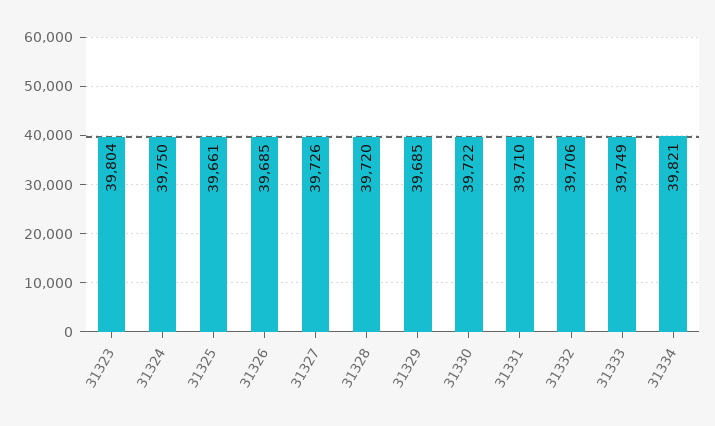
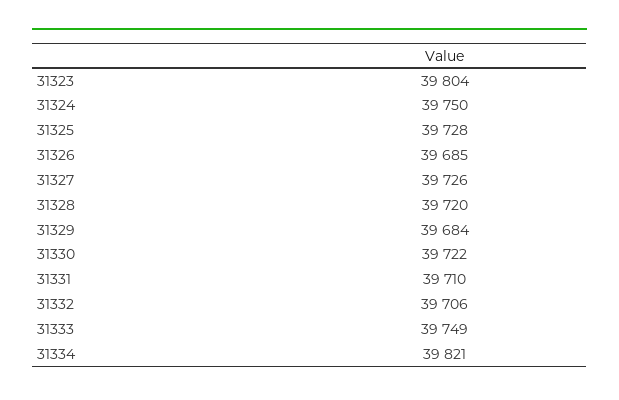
31325: 39661 -> 39728
31329: 39685 -> 39684

